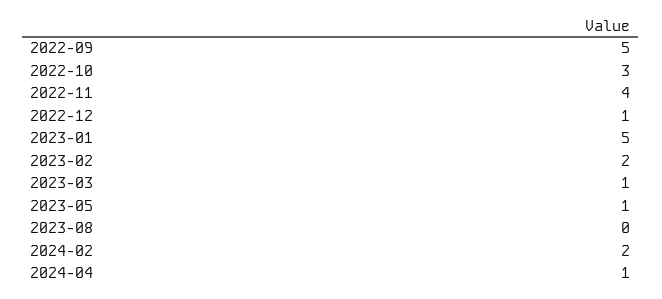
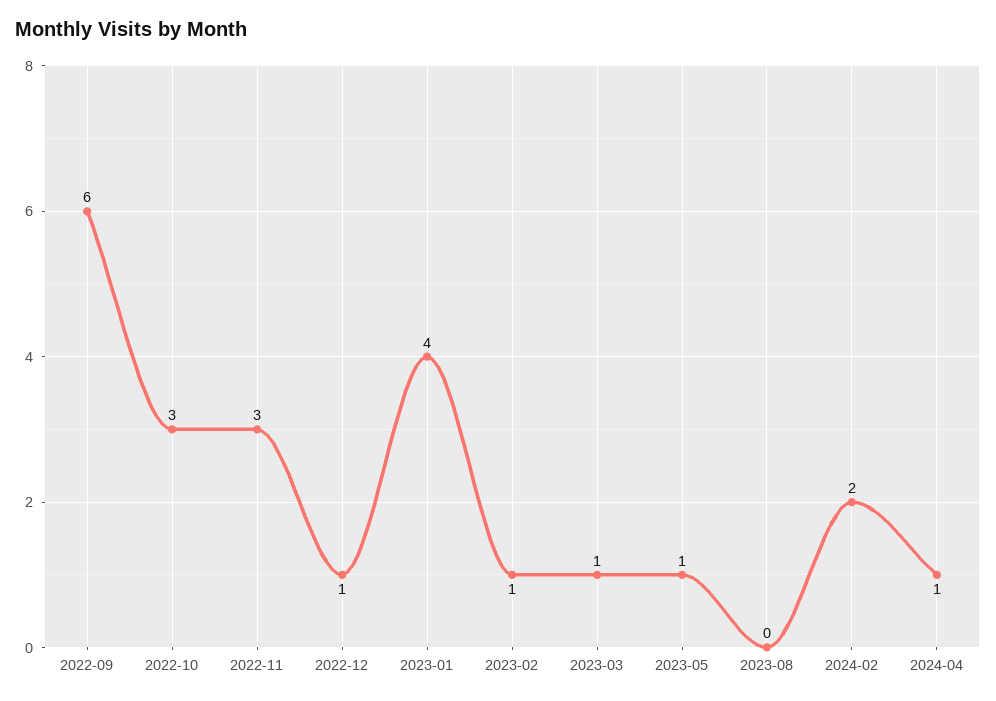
2022-09: 5 -> 6
2022-11: 4 -> 3
2023-01: 5 -> 4
2023-02: 2 -> 1

